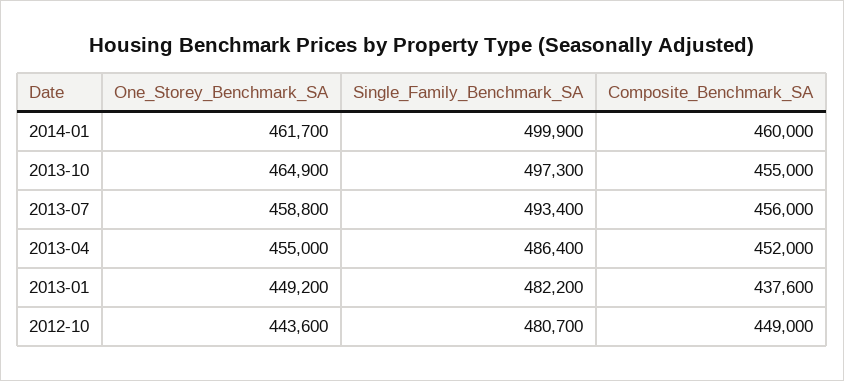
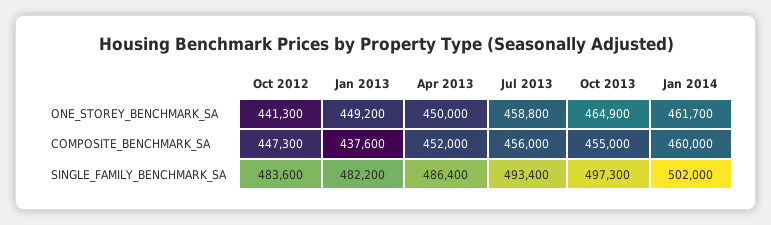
Single_Family_Benchmark_SA, 2014-01: 499900 -> 502000
One_Storey_Benchmark_SA, 2013-04: 455000 -> 450000
One_Storey_Benchmark_SA, 2012-10: 443600 -> 441300
Single_Family_Benchmark_SA, 2012-10: 480700 -> 483600
Composite_Benchmark_SA, 2012-10: 449000 -> 447300

